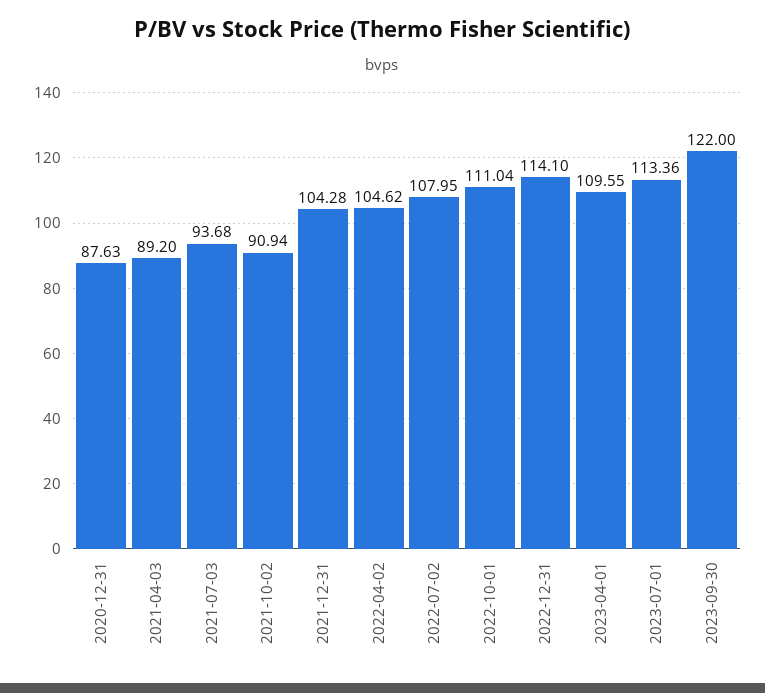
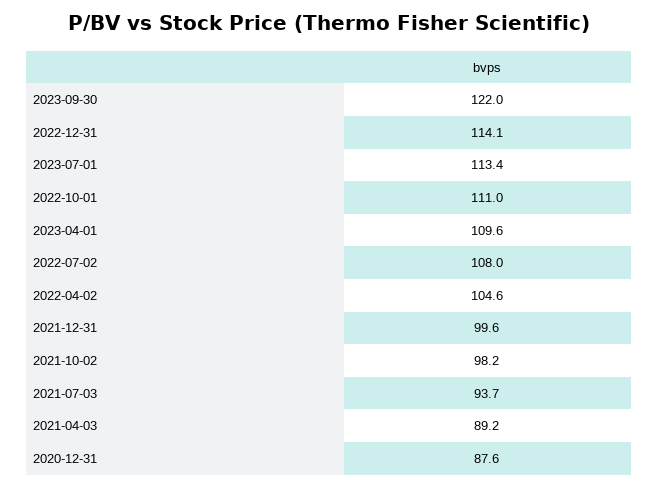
2021-10-02: 90.94 -> 98.2
2021-12-31: 104.28 -> 99.6

